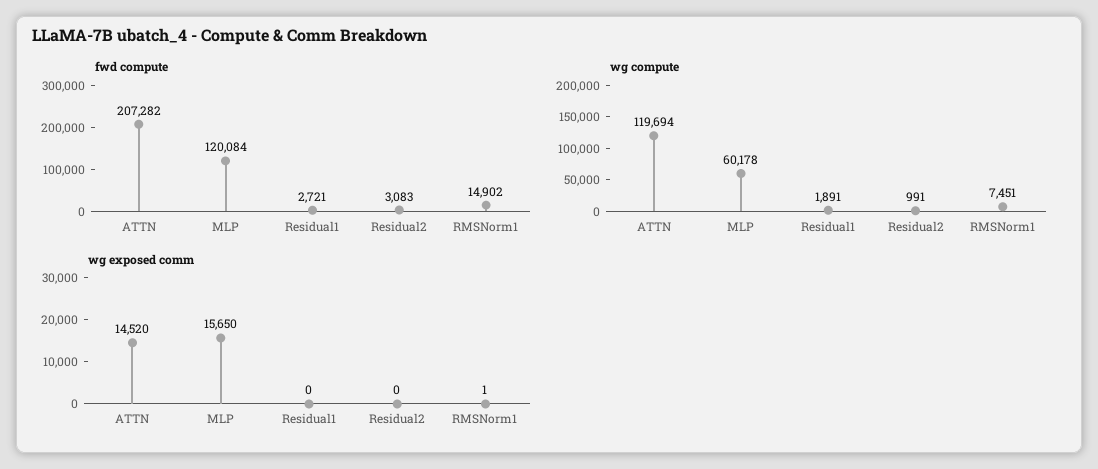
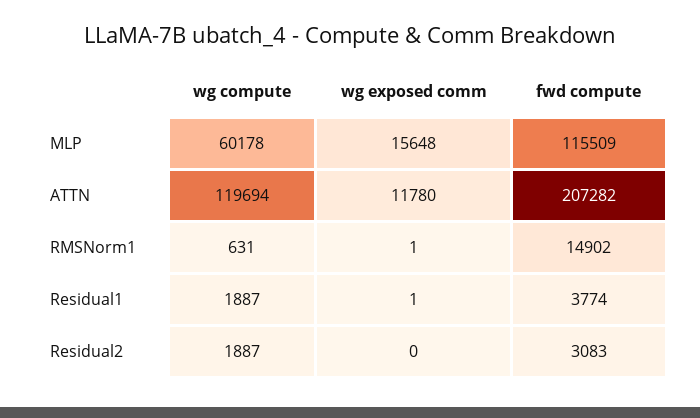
fwd compute, MLP: 120084 -> 115509
fwd compute, Residual1: 2721 -> 3774
wg compute, Residual1: 1891 -> 1887
wg compute, Residual2: 991 -> 1887
wg compute, RMSNorm1: 7451 -> 631
wg exposed comm, ATTN: 14520 -> 11780
wg exposed comm, MLP: 15650 -> 15648
wg exposed comm, Residual1: 0 -> 1

